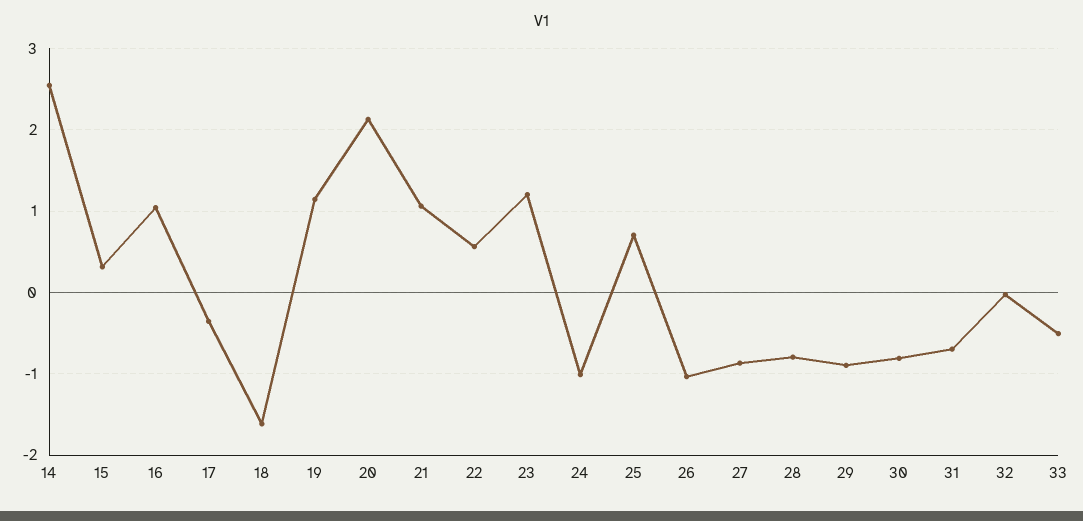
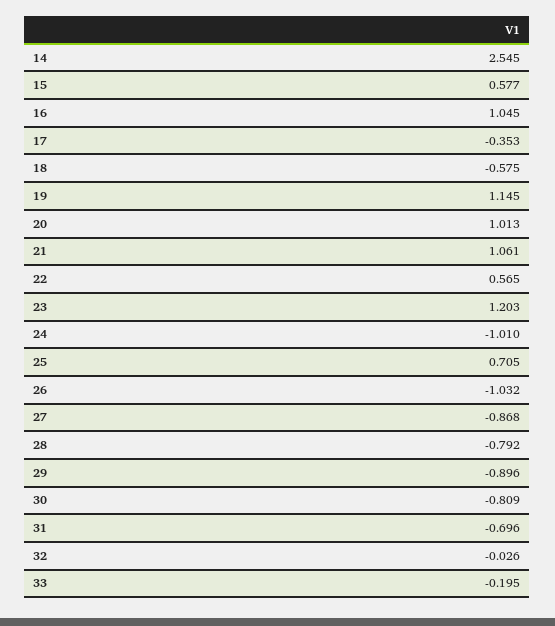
15: 0.3 -> 0.577
18: -1.6 -> -0.575
20: 2.1 -> 1.013
33: -0.5 -> -0.195

